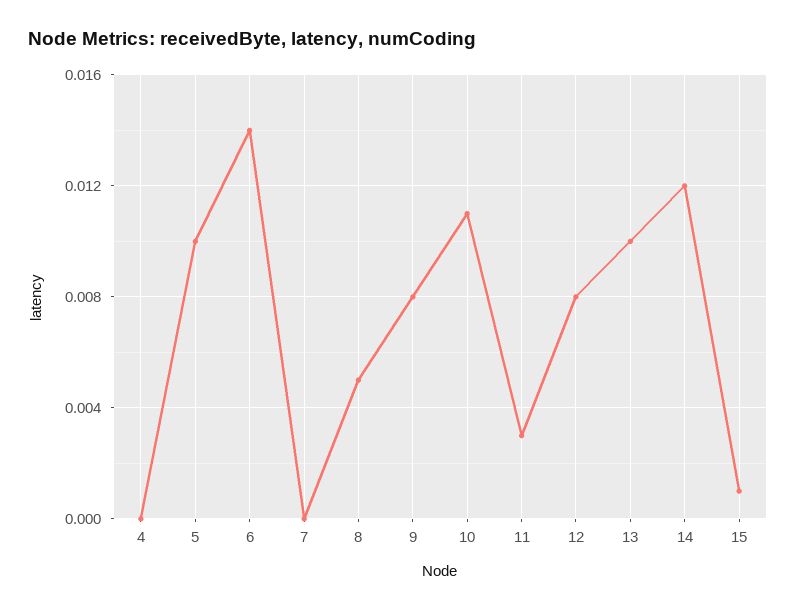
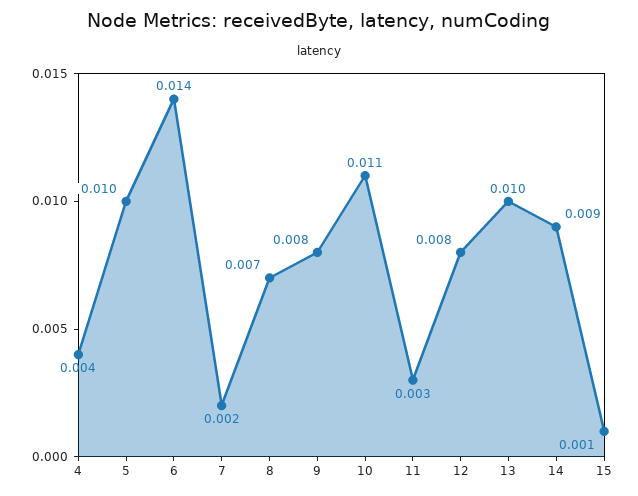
4: 0 -> 0.004
7: 0 -> 0.002
8: 0.005 -> 0.007
14: 0.012 -> 0.009

